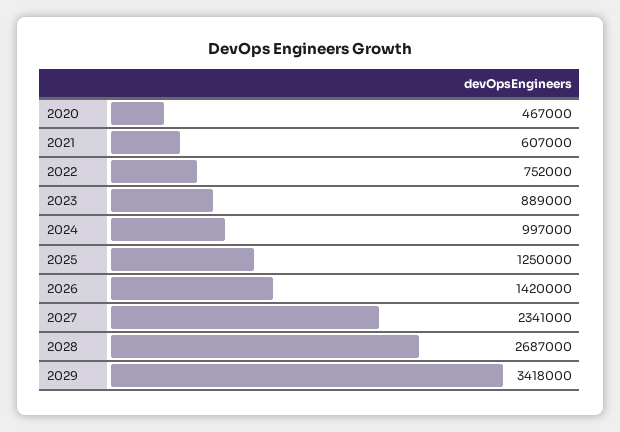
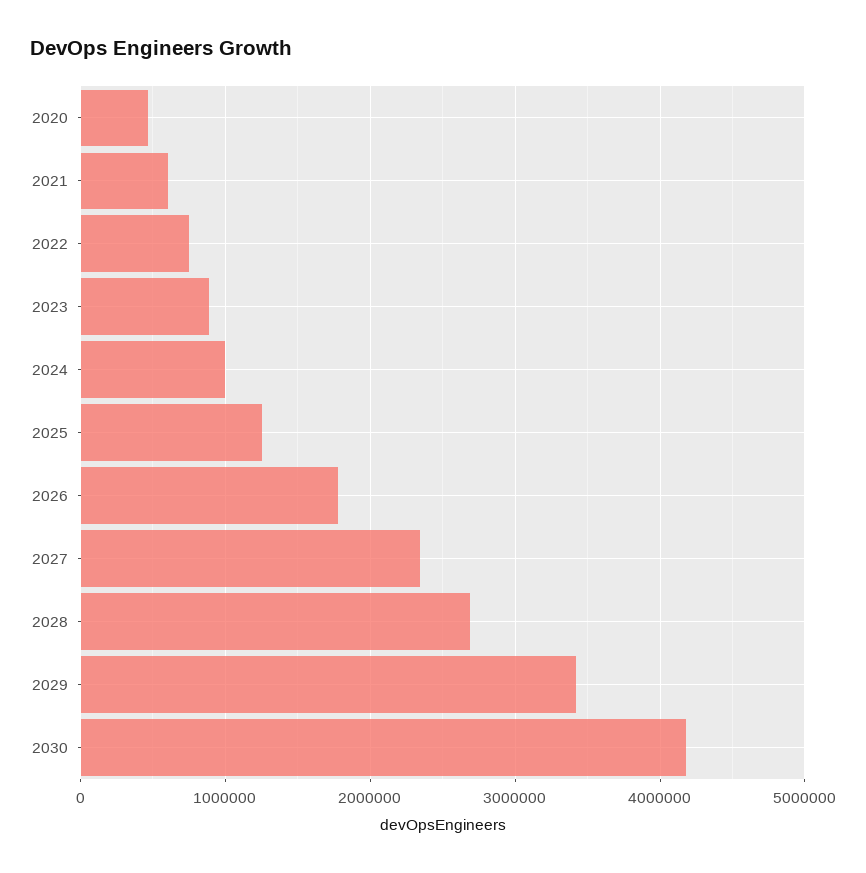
2026: 1420000 -> 1800000
2030: none -> 4200000

